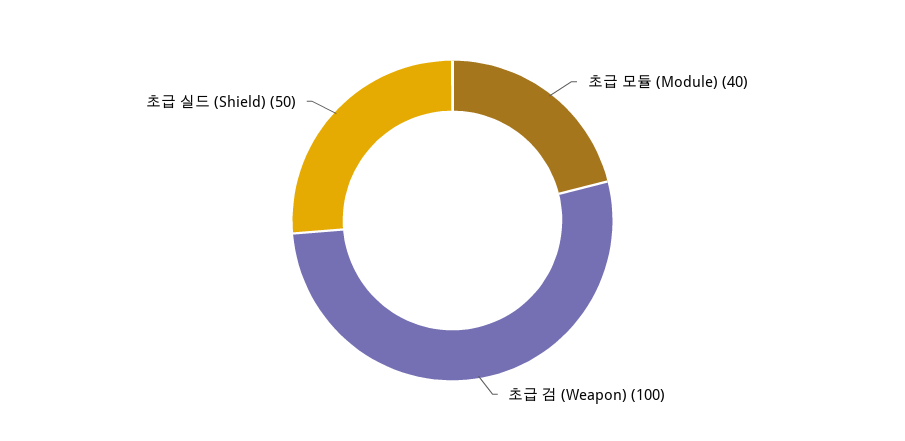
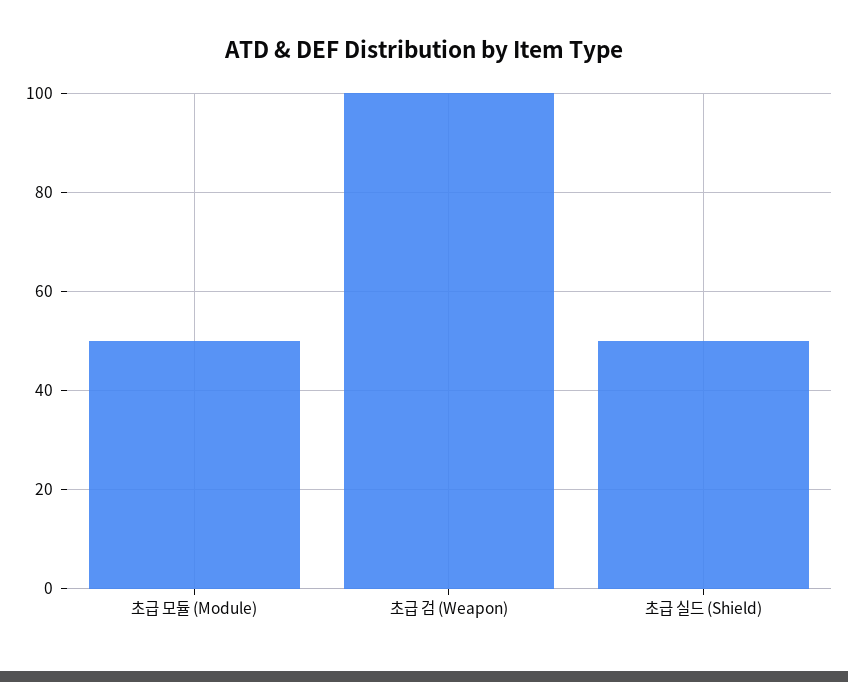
초급 모듈 (Module): 40 -> 50

